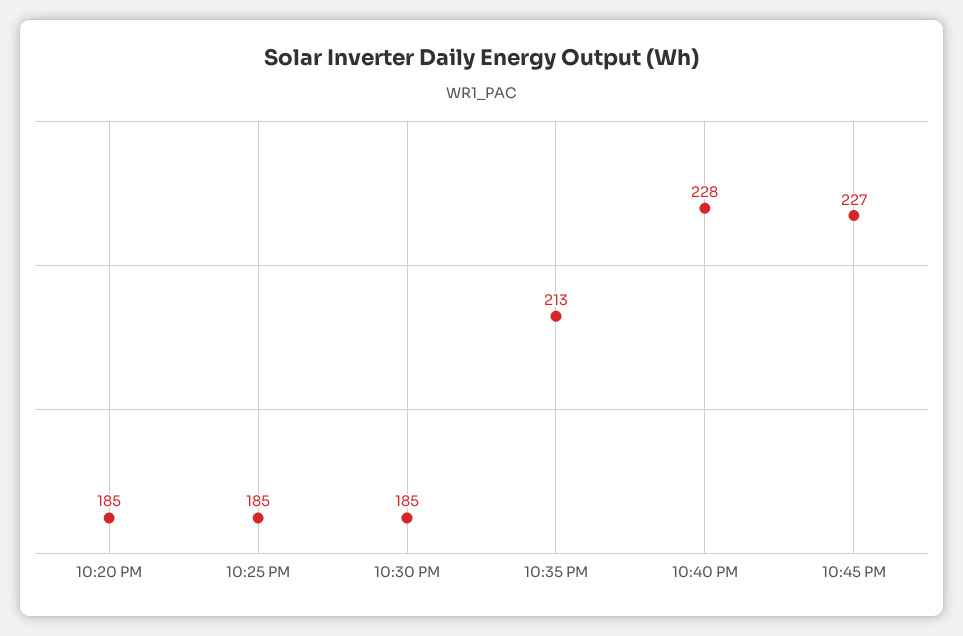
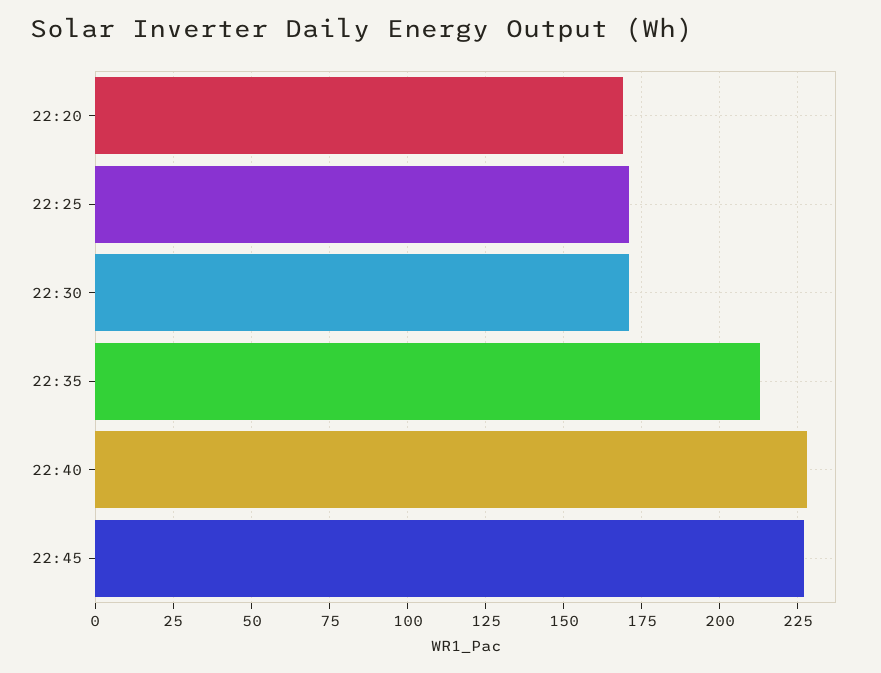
10:20 PM: 185 -> 170
10:25 PM: 185 -> 170
10:30 PM: 185 -> 170

